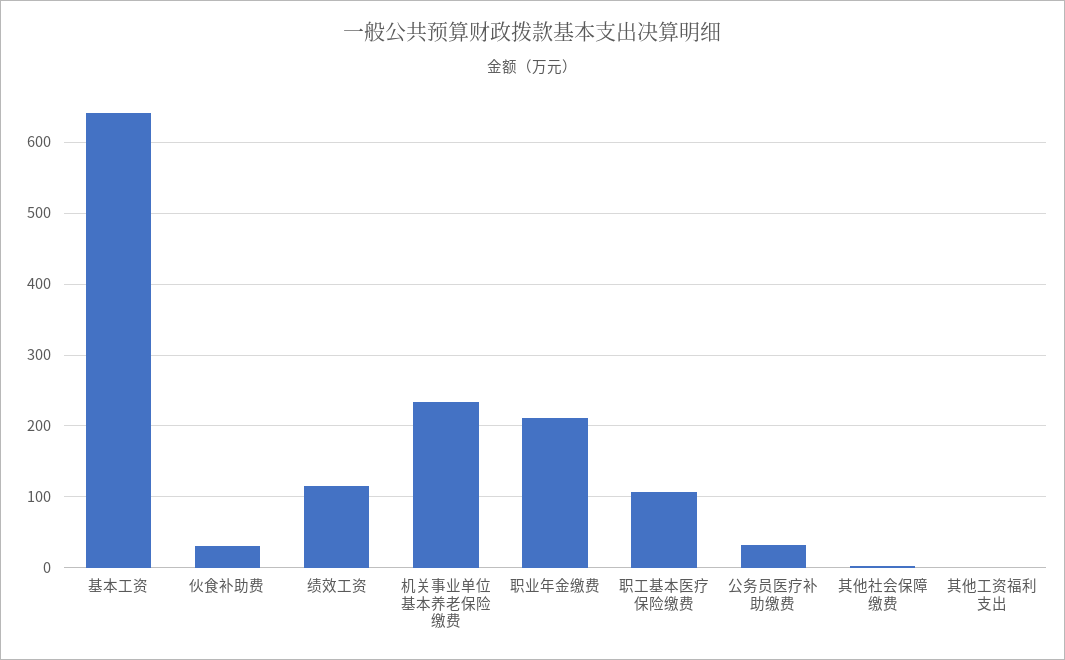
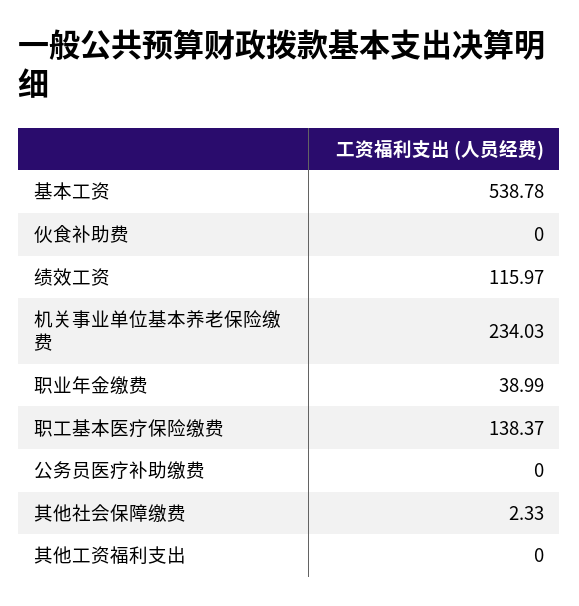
基本工资: 640 -> 538.78
伙食补助费: 30 -> 0
职业年金缴费: 210 -> 38.99
职工基本医疗保险缴费: 110 -> 138.37
公务员医疗补助缴费: 30 -> 0

